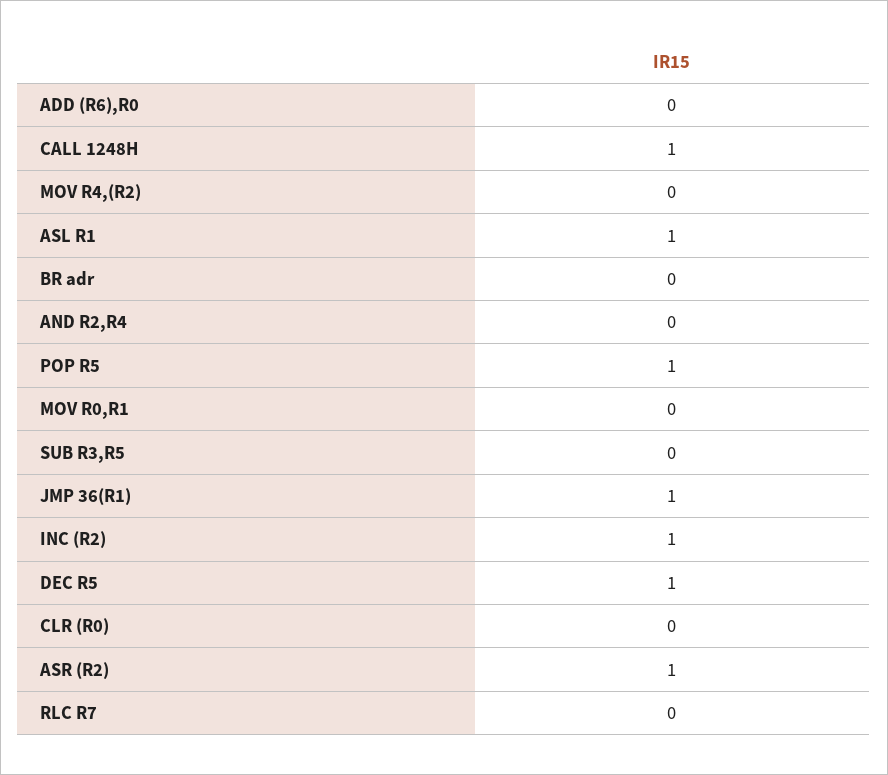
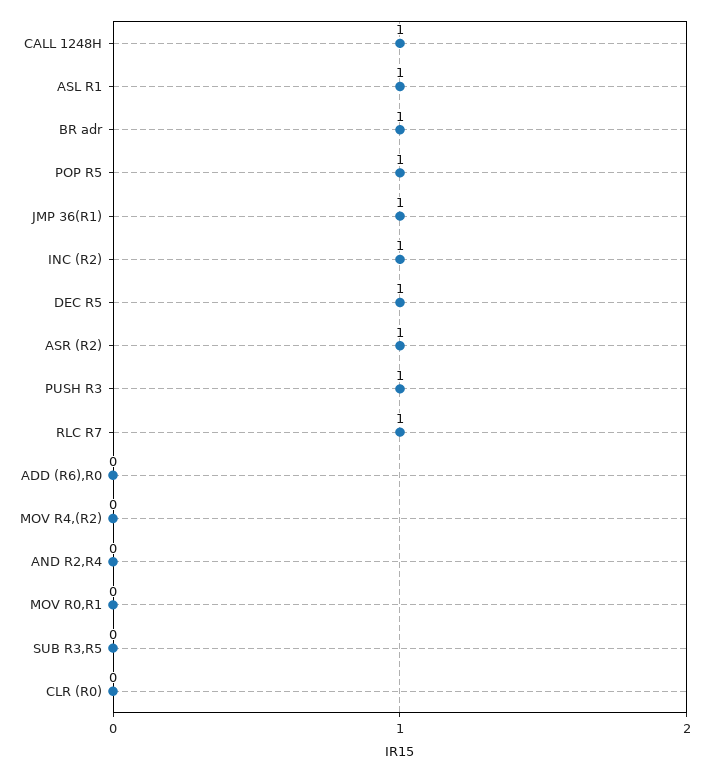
BR adr: 0 -> 1
RLC R7: 0 -> 1
PUSH R3: none -> 1

